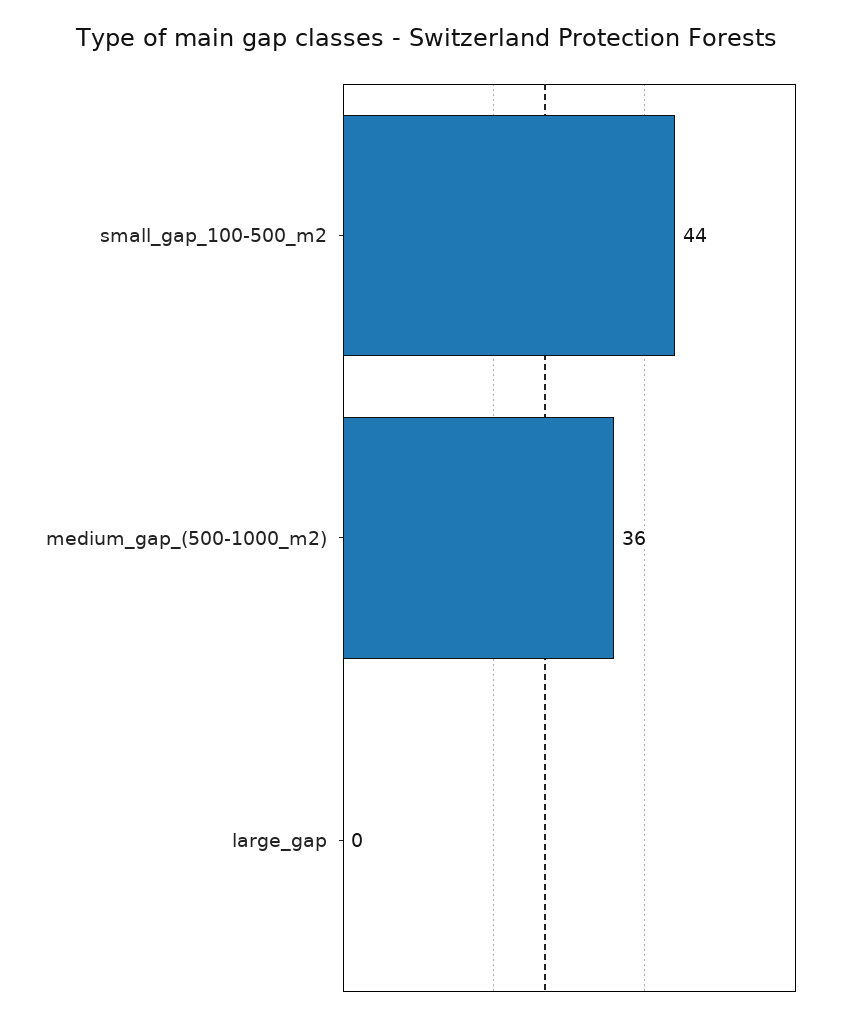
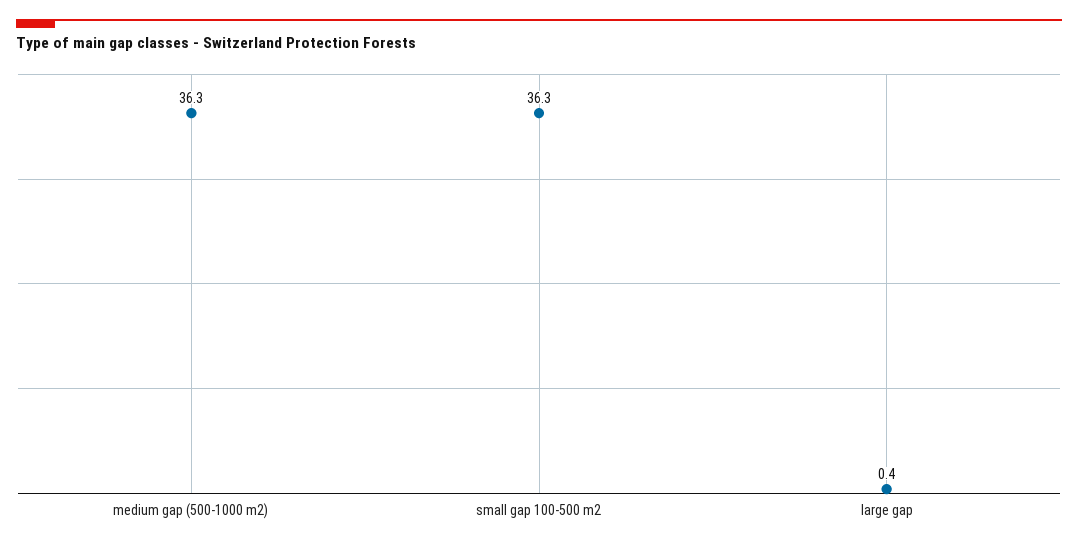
small_gap_100-500_m2: 44 -> 36.3

